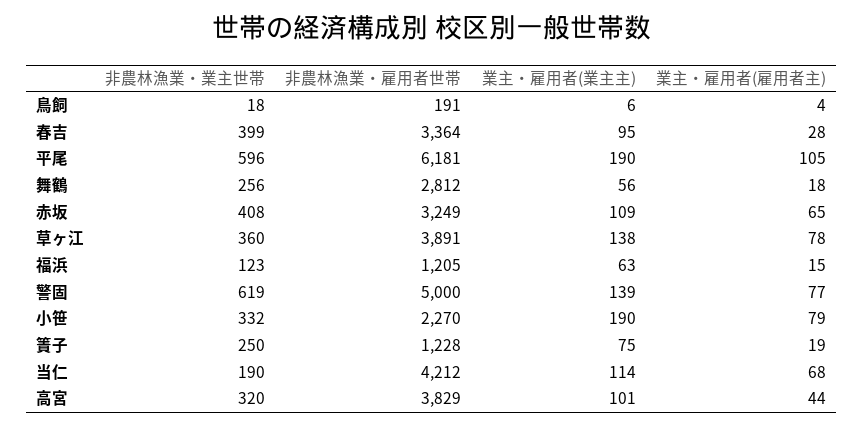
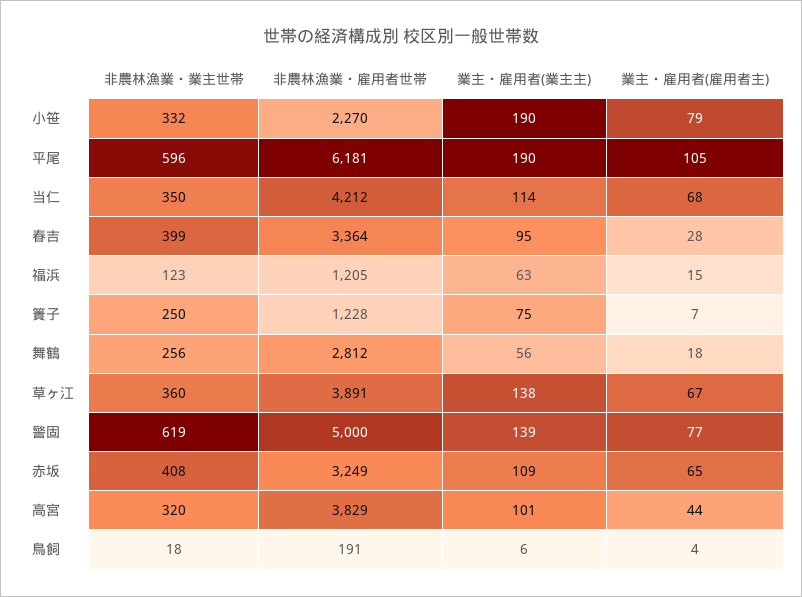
業主・雇用者(雇用者主), 草ヶ江: 78 -> 67
業主・雇用者(雇用者主), 簀子: 19 -> 7
非農林漁業・業主世帯, 当仁: 190 -> 350

